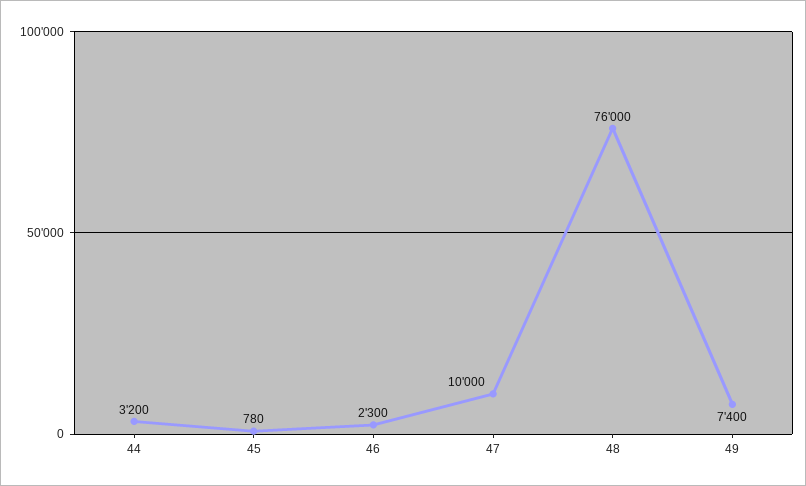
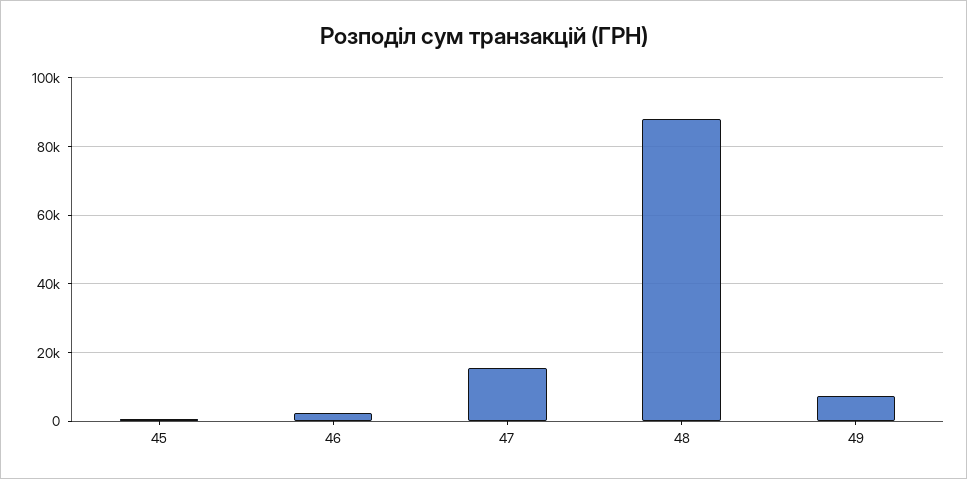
44: 3200 -> none
47: 10000 -> 16000
48: 76000 -> 88000

